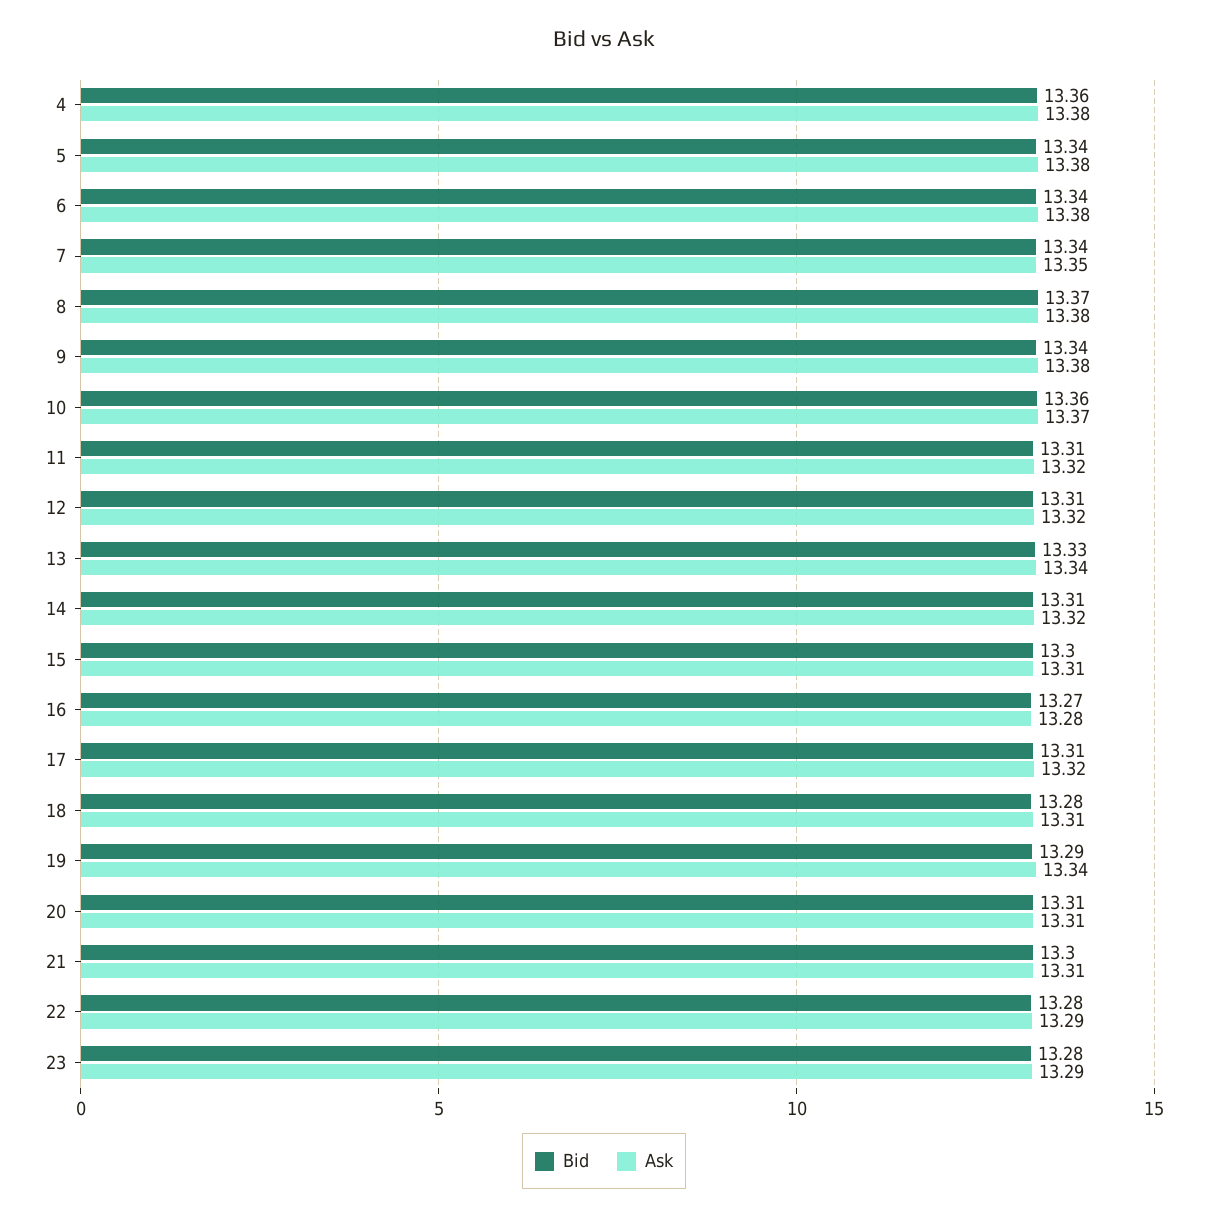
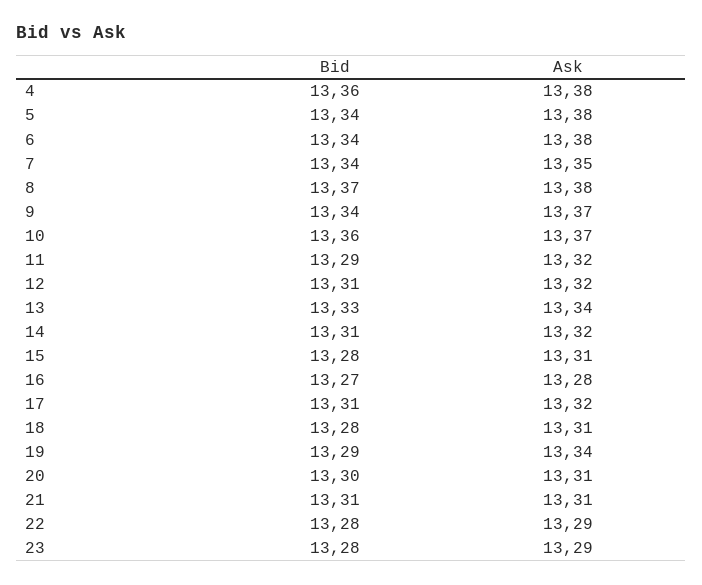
Ask, 9: 13.38 -> 13.37
Bid, 11: 13.31 -> 13.29
Bid, 15: 13.3 -> 13.28
Bid, 20: 13.31 -> 13.3
Bid, 21: 13.3 -> 13.31

